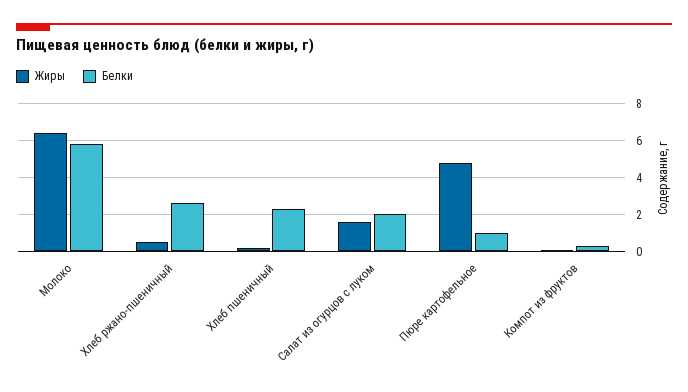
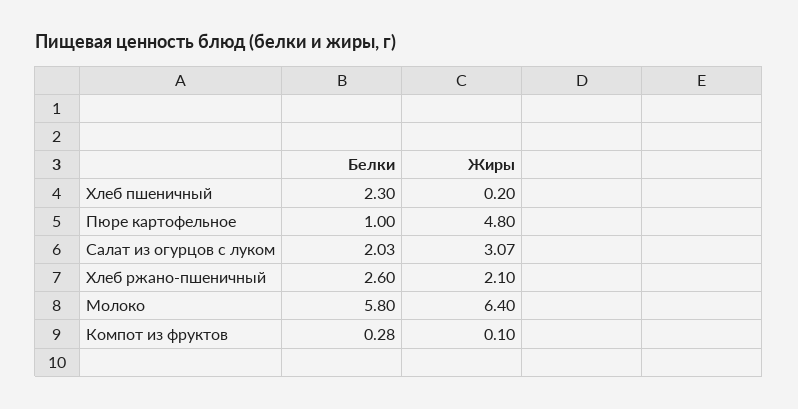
Жиры, Хлеб ржано-пшеничный: 0.5 -> 2.1
Жиры, Салат из огурцов с луком: 1.5 -> 3.07

